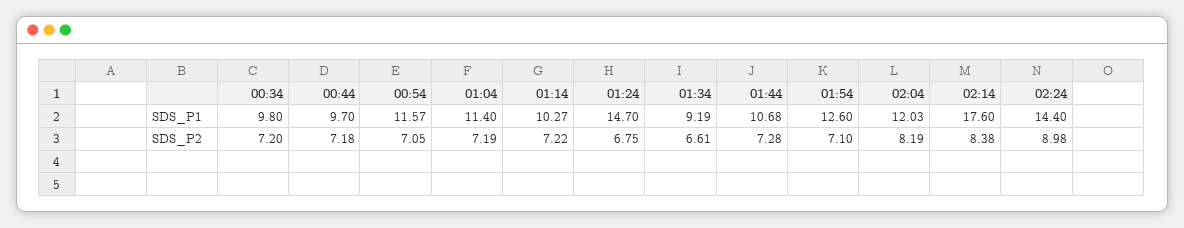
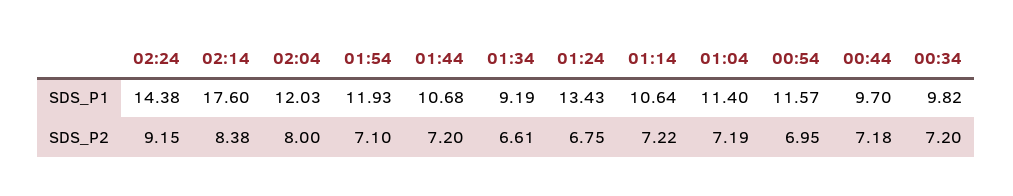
00:34, SDS_P1: 9.8 -> 9.82
01:14, SDS_P1: 10.27 -> 10.64
01:24, SDS_P1: 14.7 -> 13.43
01:54, SDS_P1: 12.6 -> 11.93
02:24, SDS_P1: 14.4 -> 14.38
00:54, SDS_P2: 7.05 -> 6.95
01:44, SDS_P2: 7.28 -> 7.2
02:04, SDS_P2: 8.19 -> 8
02:24, SDS_P2: 8.98 -> 9.15

